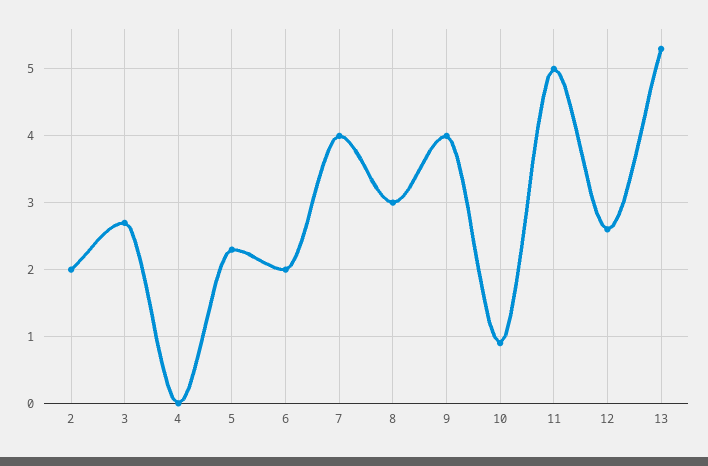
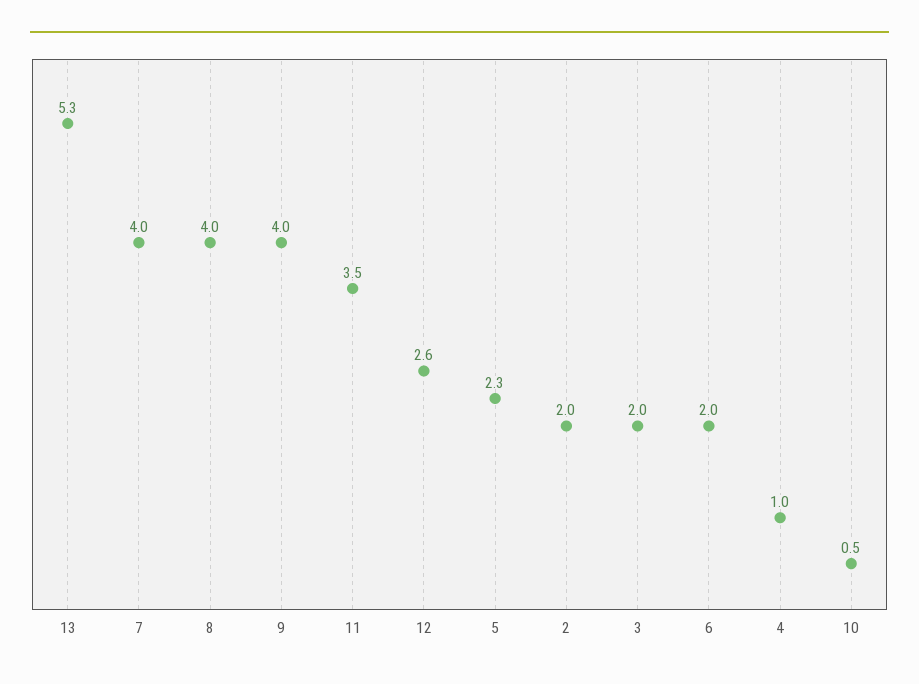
3: 2.7 -> 2
4: 0 -> 1
8: 3 -> 4
10: 0.9 -> 0.5
11: 5 -> 3.5

